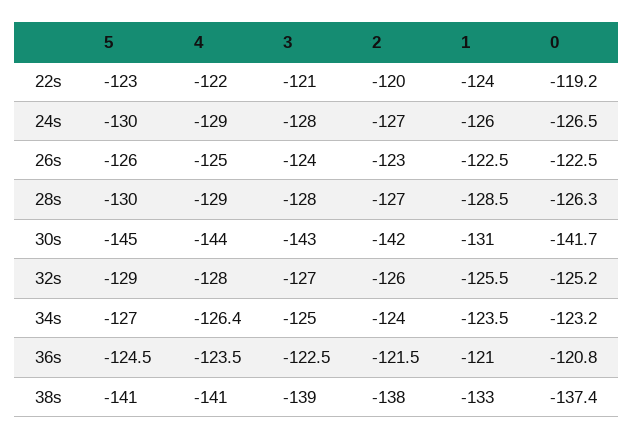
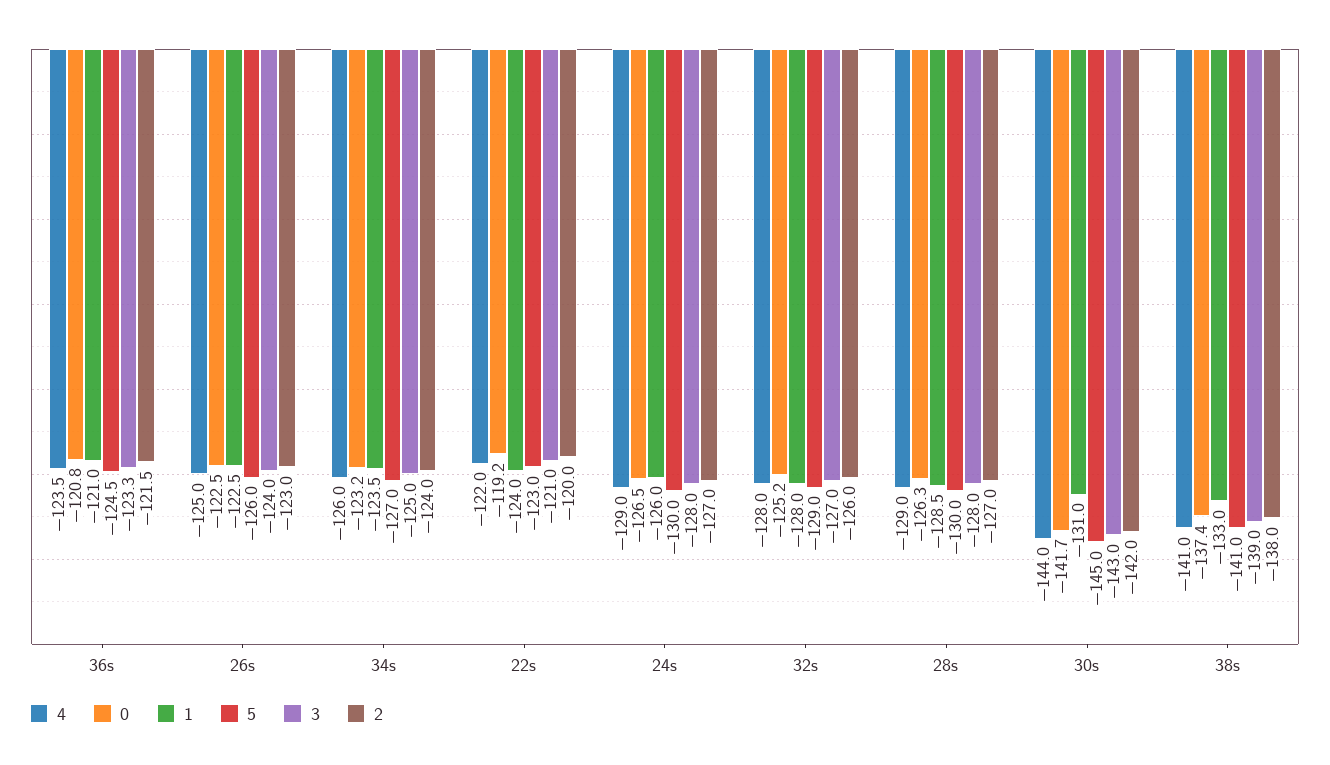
1, 32s: -125.5 -> -128
4, 34s: -126.4 -> -126
3, 36s: -122.5 -> -123.3

